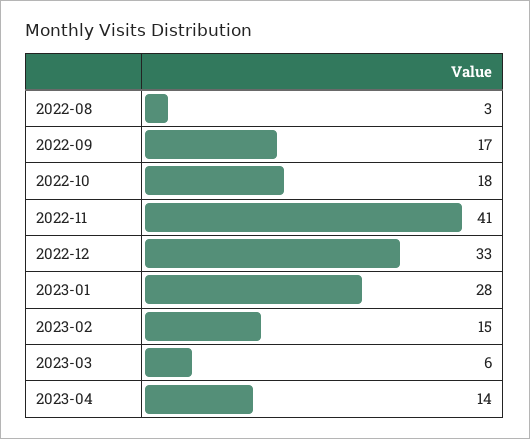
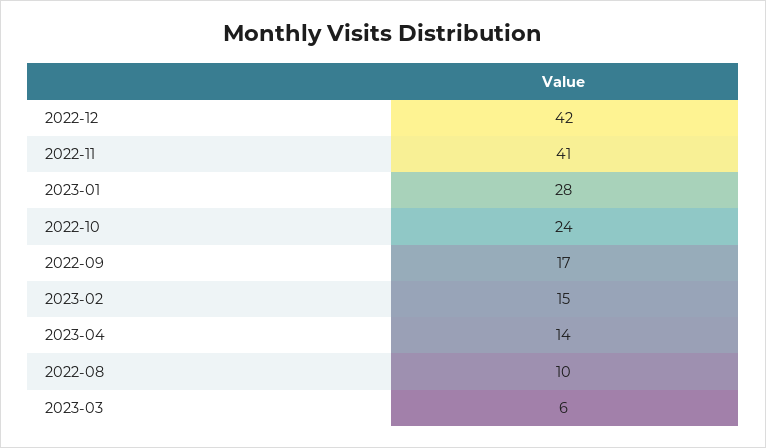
2022-08: 3 -> 10
2022-10: 18 -> 24
2022-12: 33 -> 42

